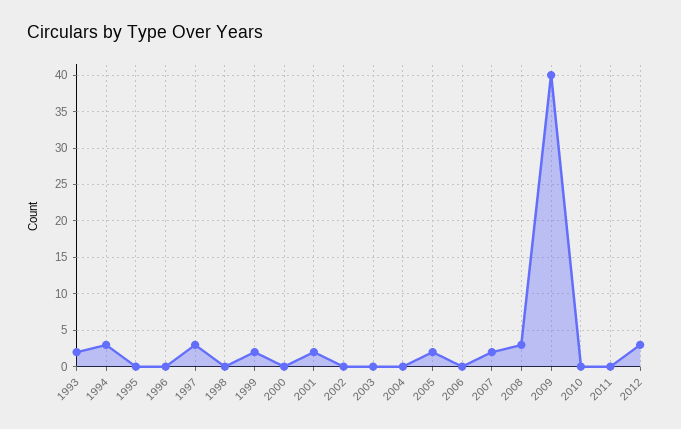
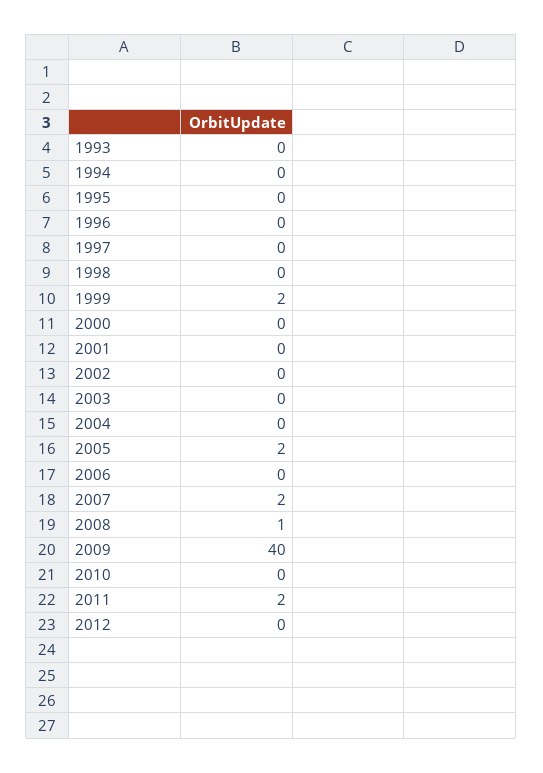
1993: 2 -> 0
1994: 3 -> 0
1997: 3 -> 0
2001: 2 -> 0
2008: 3 -> 1
2011: 0 -> 2
2012: 3 -> 0

